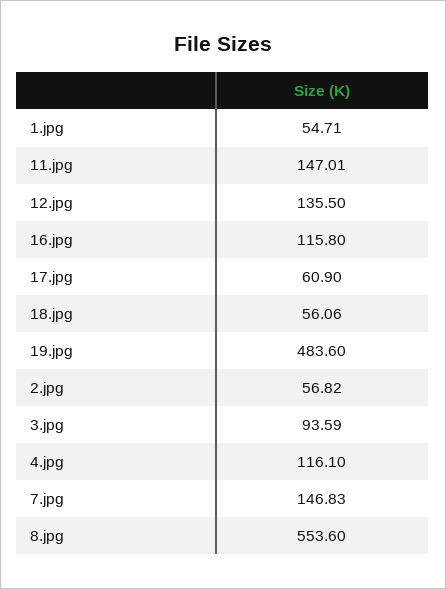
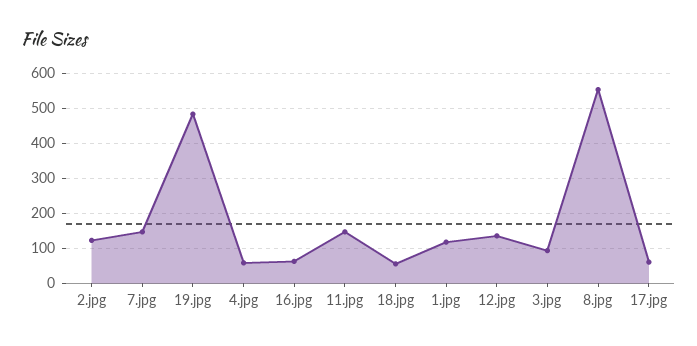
1.jpg: 54.71 -> 120
16.jpg: 115.8 -> 60
2.jpg: 56.82 -> 120
4.jpg: 116.1 -> 60

